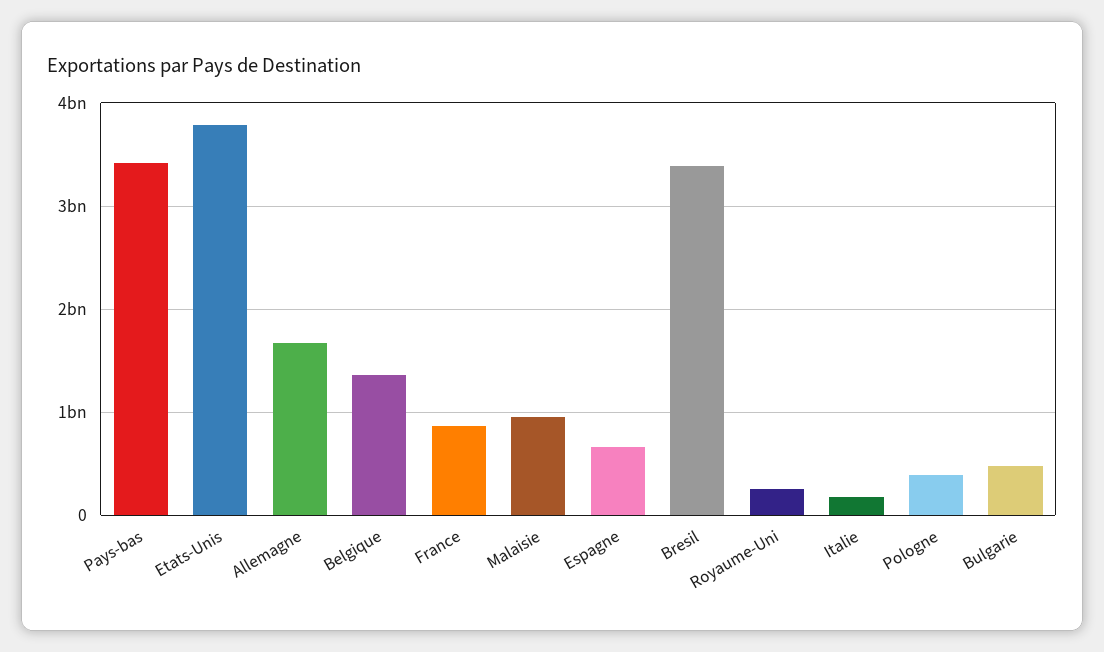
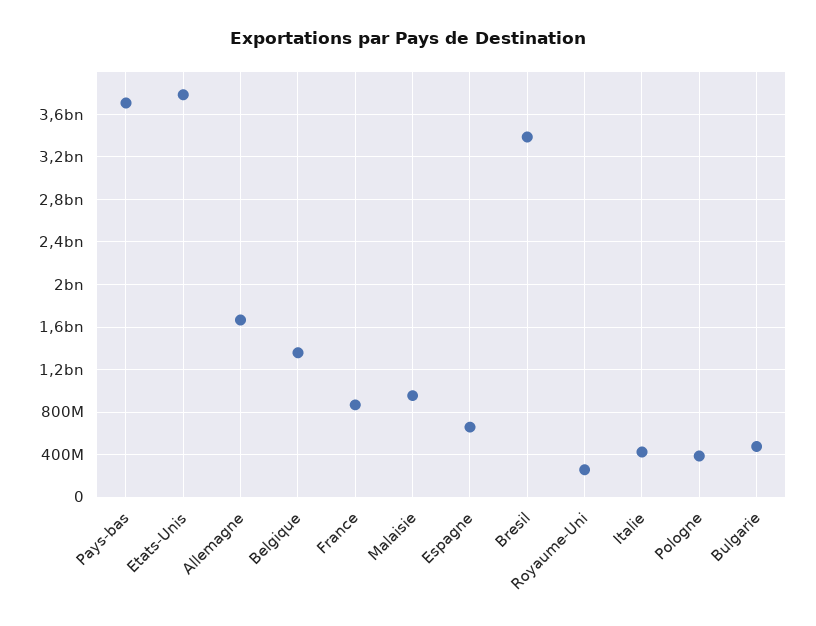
Pays-bas: 3400000000 -> 3700000000
Italie: 200000000 -> 400000000

